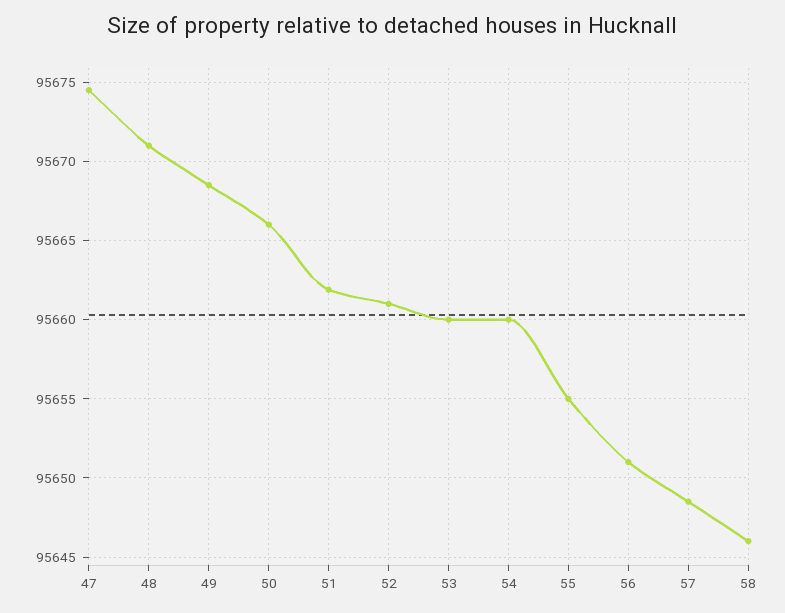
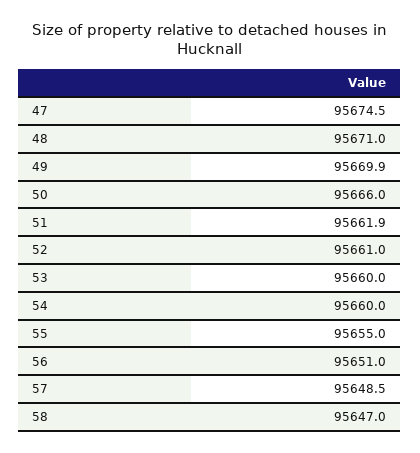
49: 95668.5 -> 95669.9
58: 95646 -> 95647

